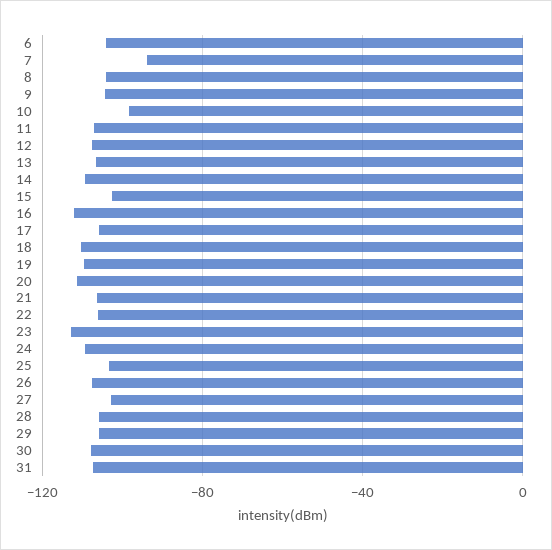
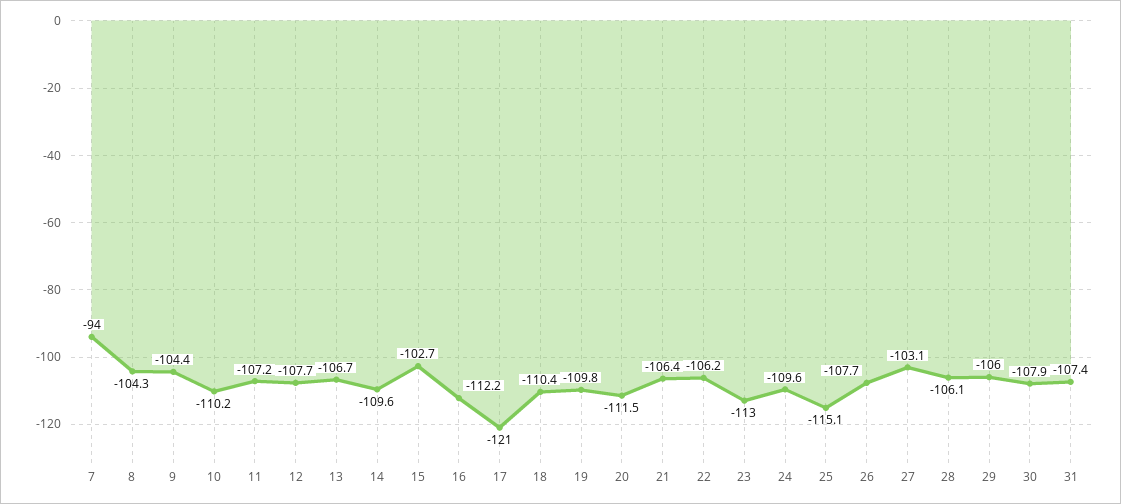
6: -105 -> none
10: -100 -> -110.2
17: -105 -> -121
25: -105 -> -115.1

